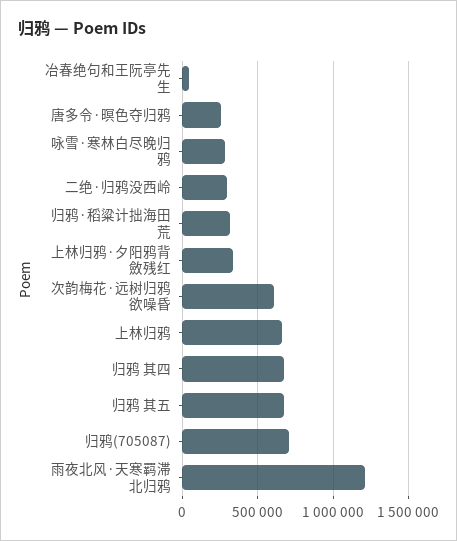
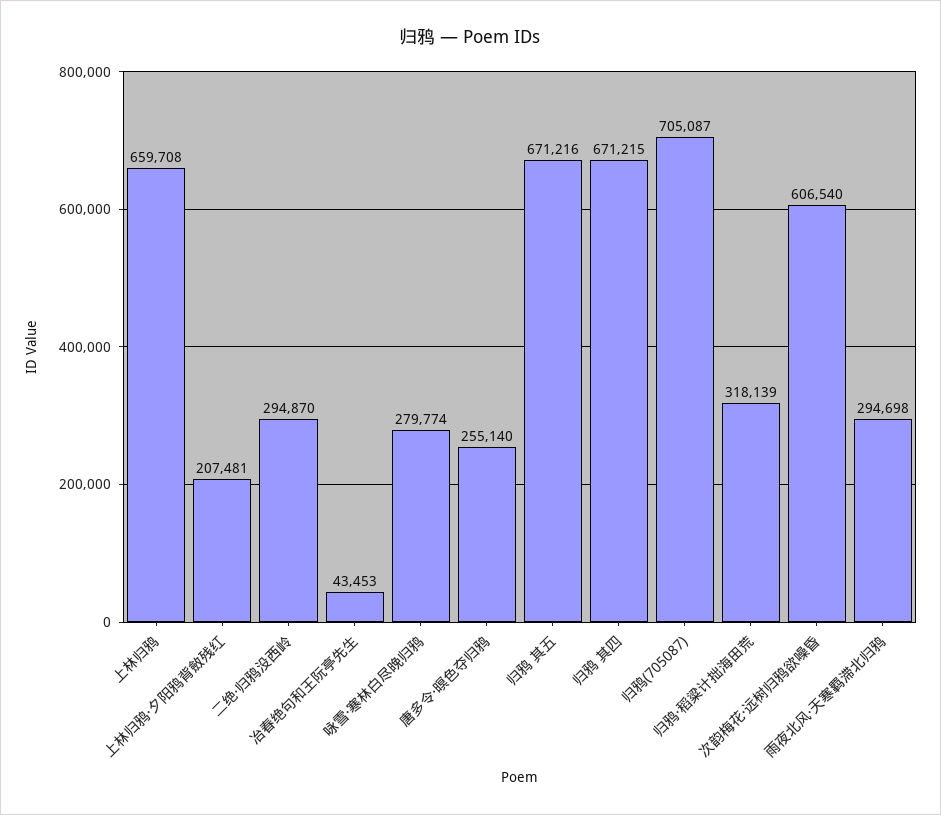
上林归鸦·夕阳鸦背斂残红: 350000 -> 207481
雨夜北风·天寒羁滞北归鸦: 1200000 -> 294698

